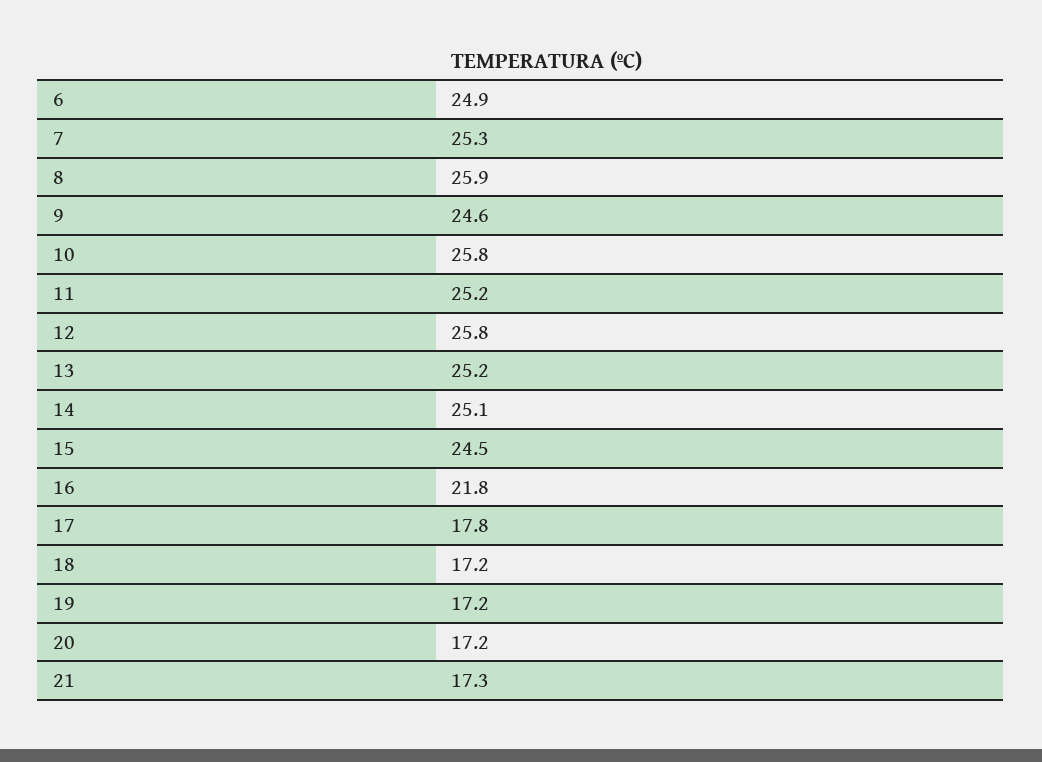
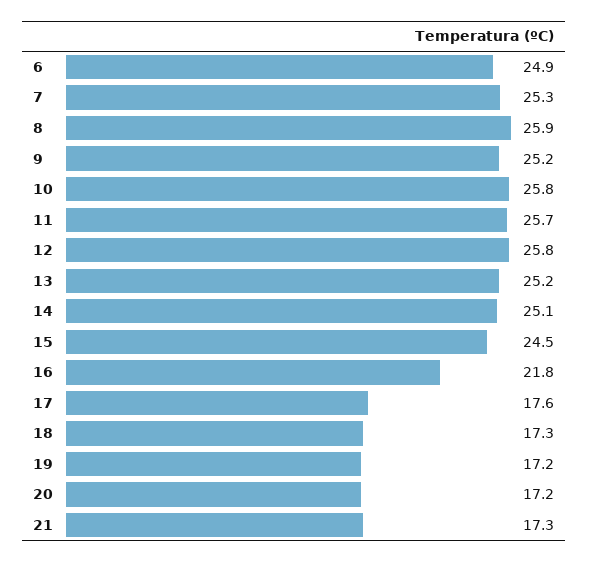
9: 24.6 -> 25.2
11: 25.2 -> 25.7
17: 17.8 -> 17.6
18: 17.2 -> 17.3

